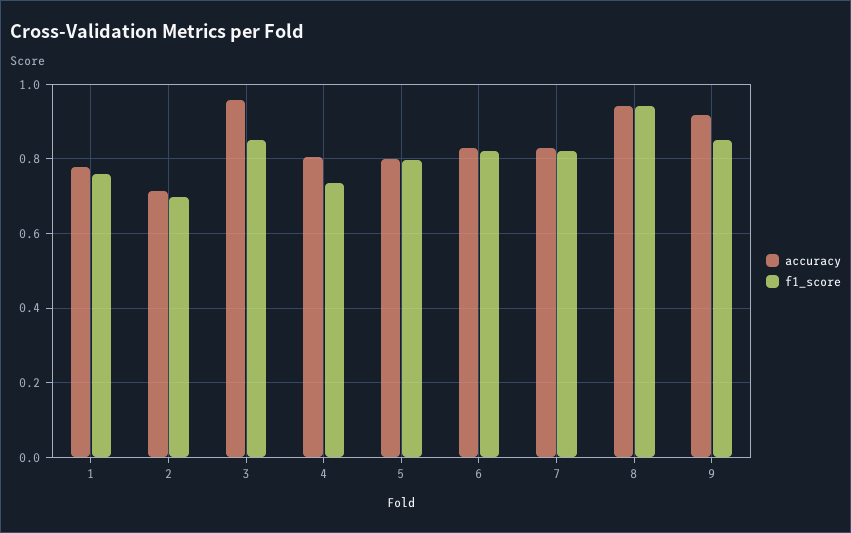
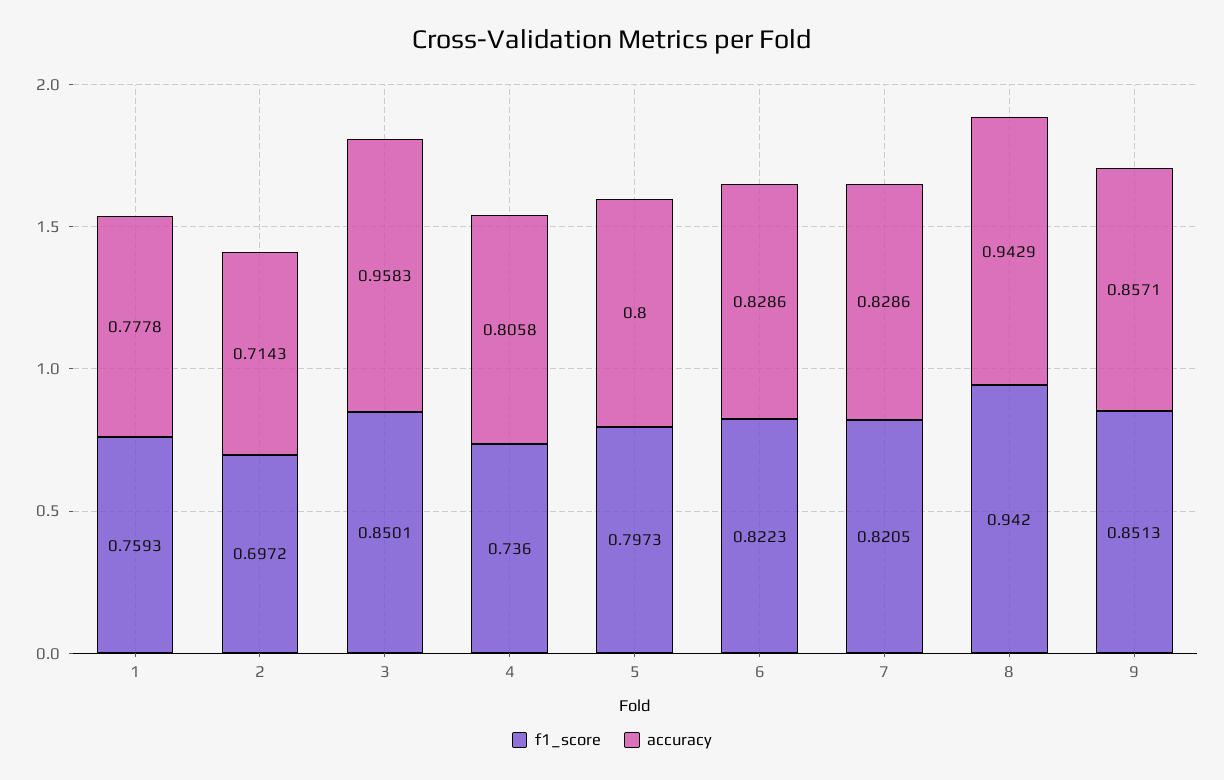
accuracy, 9: 0.92 -> 0.8571

